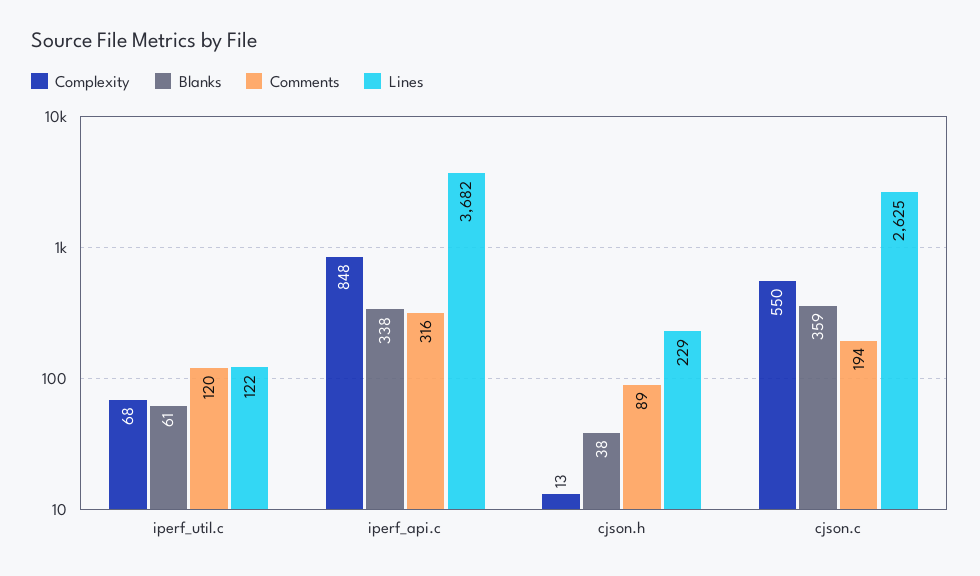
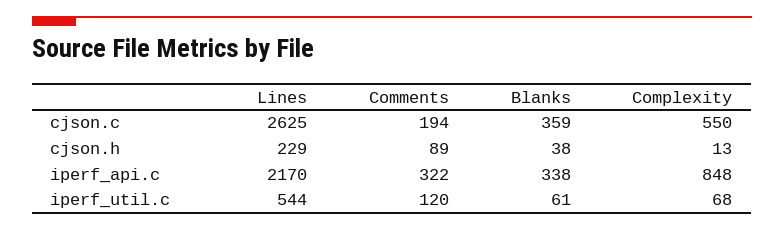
Lines, iperf_util.c: 122 -> 544
Comments, iperf_api.c: 316 -> 322
Lines, iperf_api.c: 3682 -> 2170

